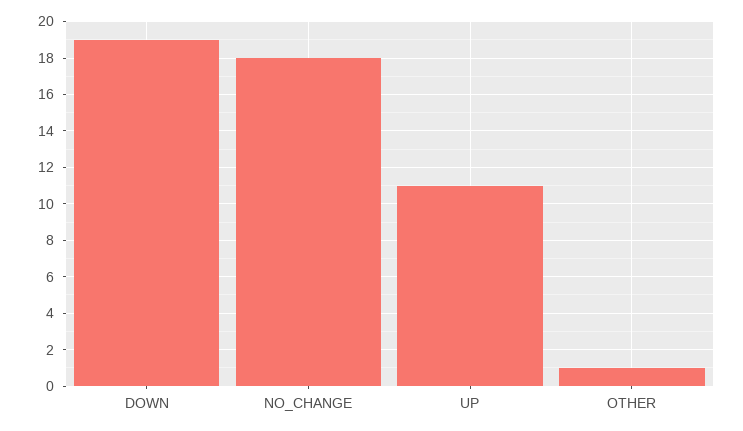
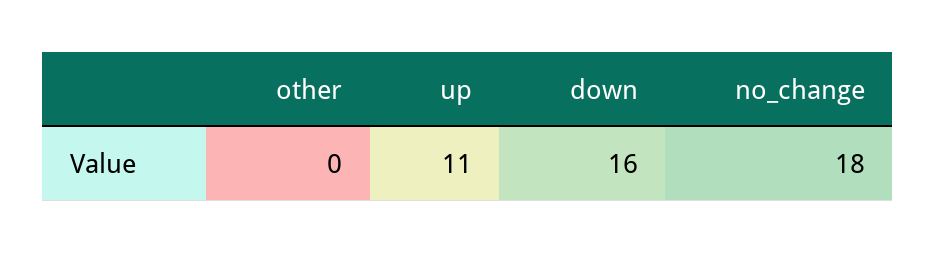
DOWN: 19 -> 16
OTHER: 1 -> 0

